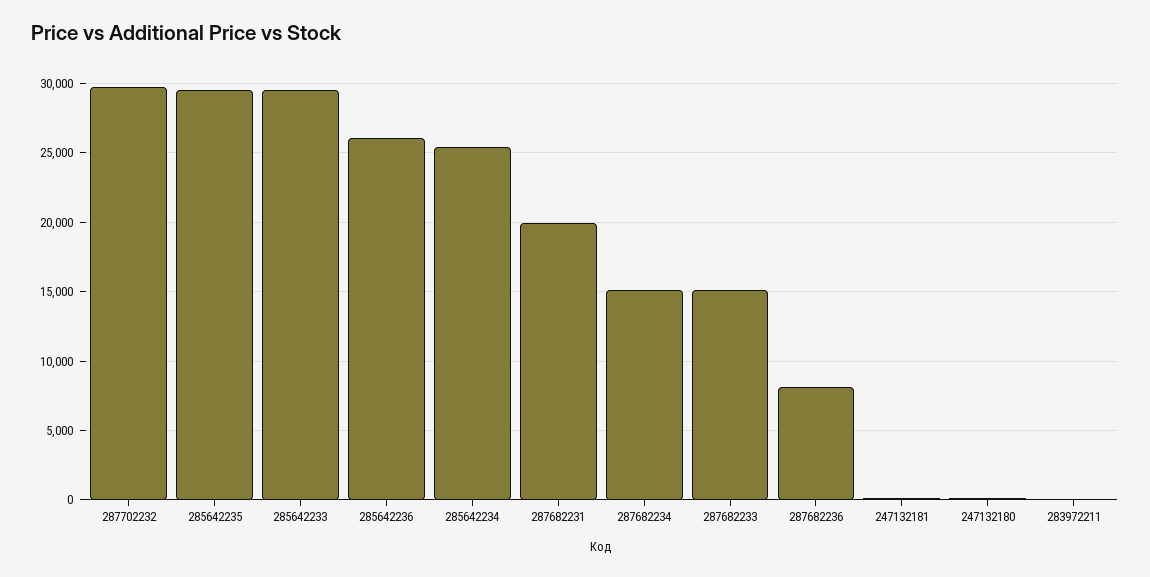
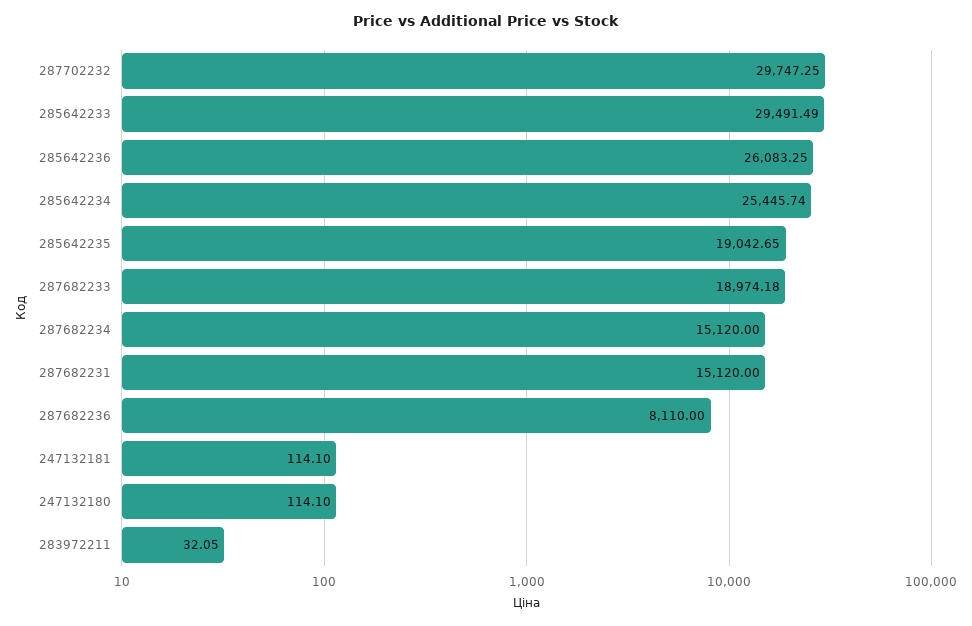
285642235: 29500 -> 19042.65
287682231: 20000 -> 15120
287682233: 15000 -> 18974.18

